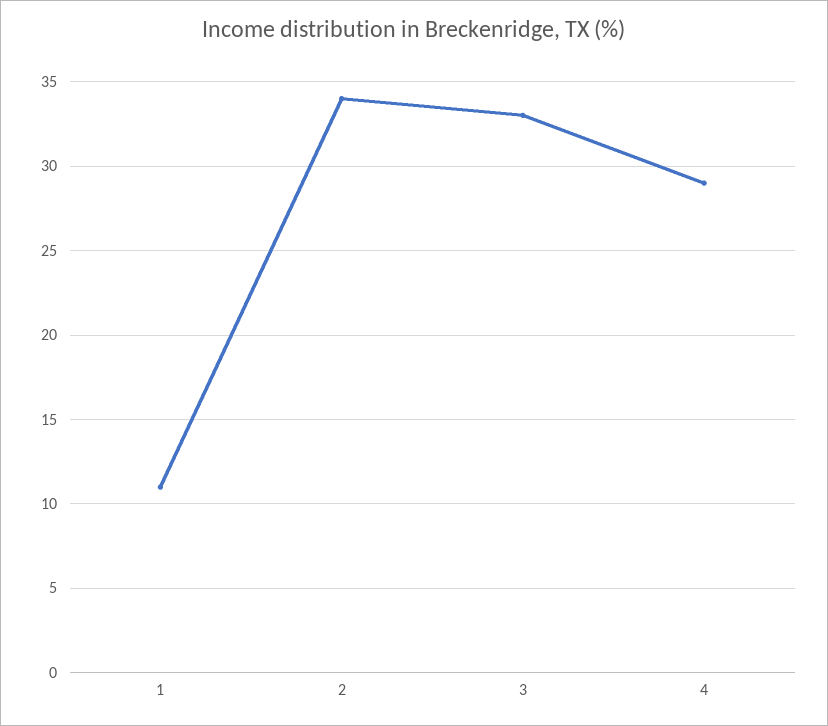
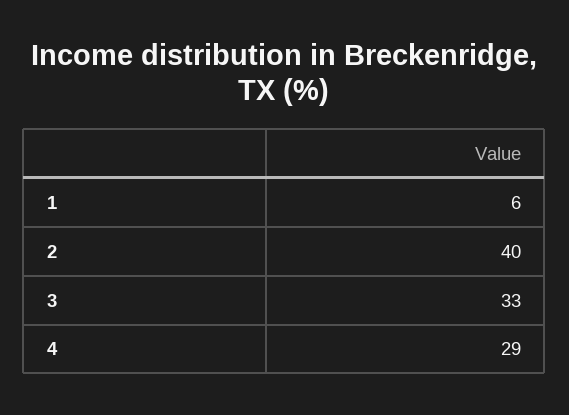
1: 11 -> 6
2: 34 -> 40

